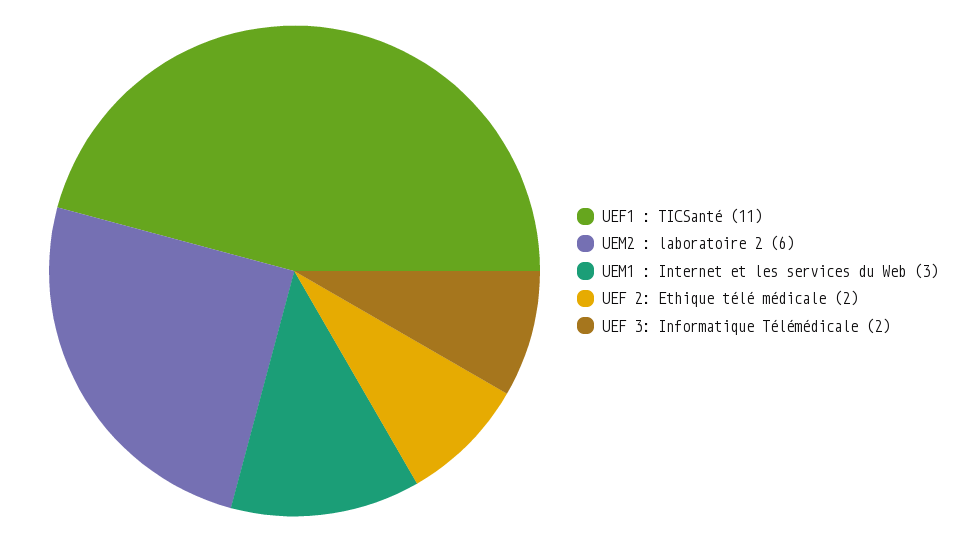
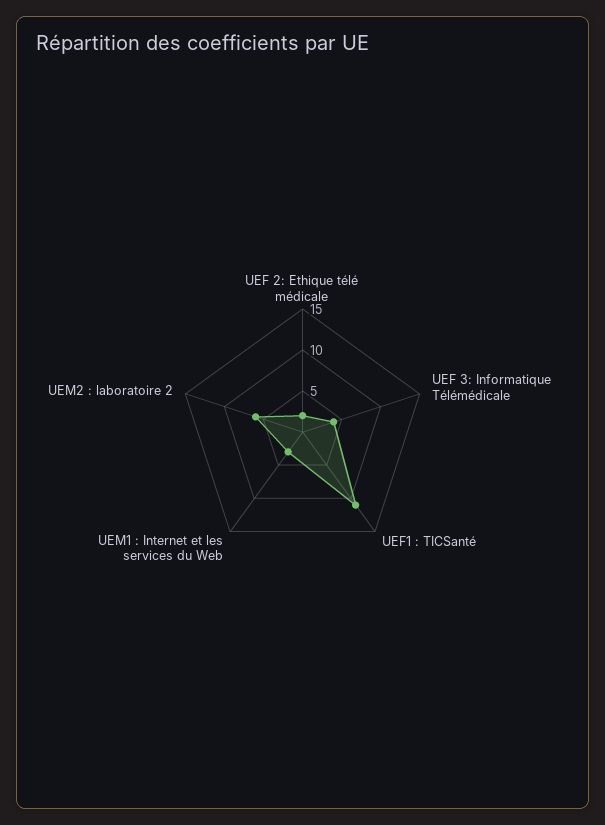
UEF 3: Informatique Télémédicale: 2 -> 4

